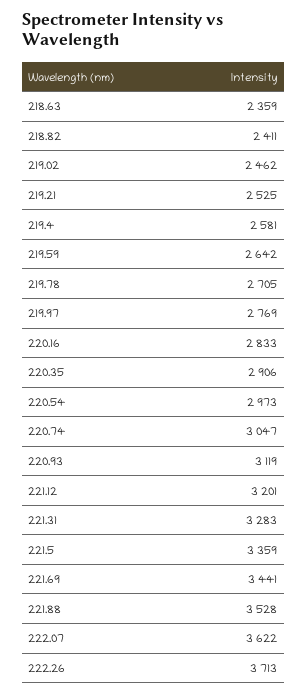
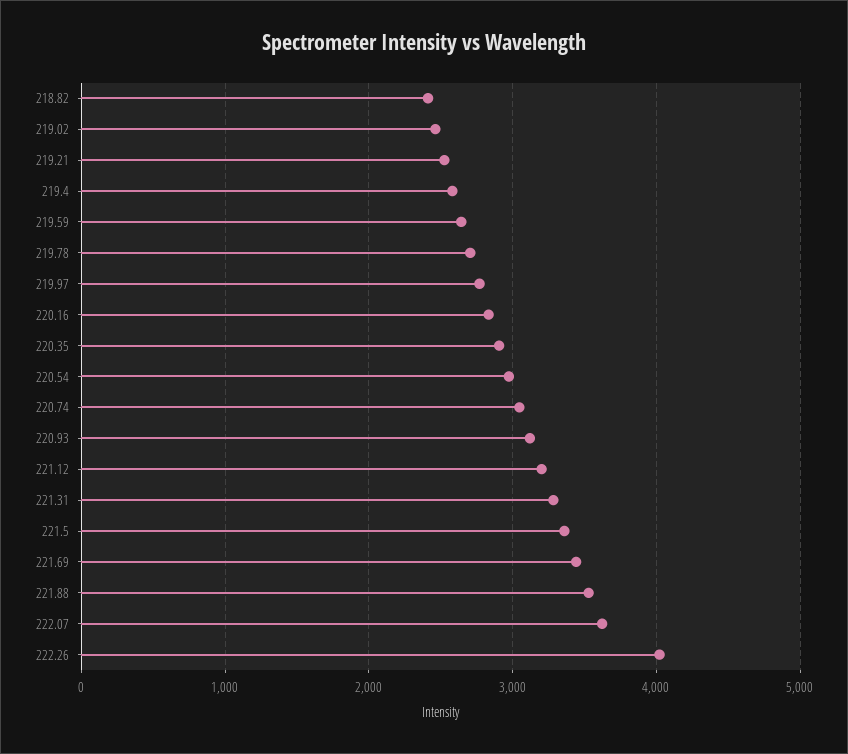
218.63: 2359 -> none
222.26: 3713 -> 4000

